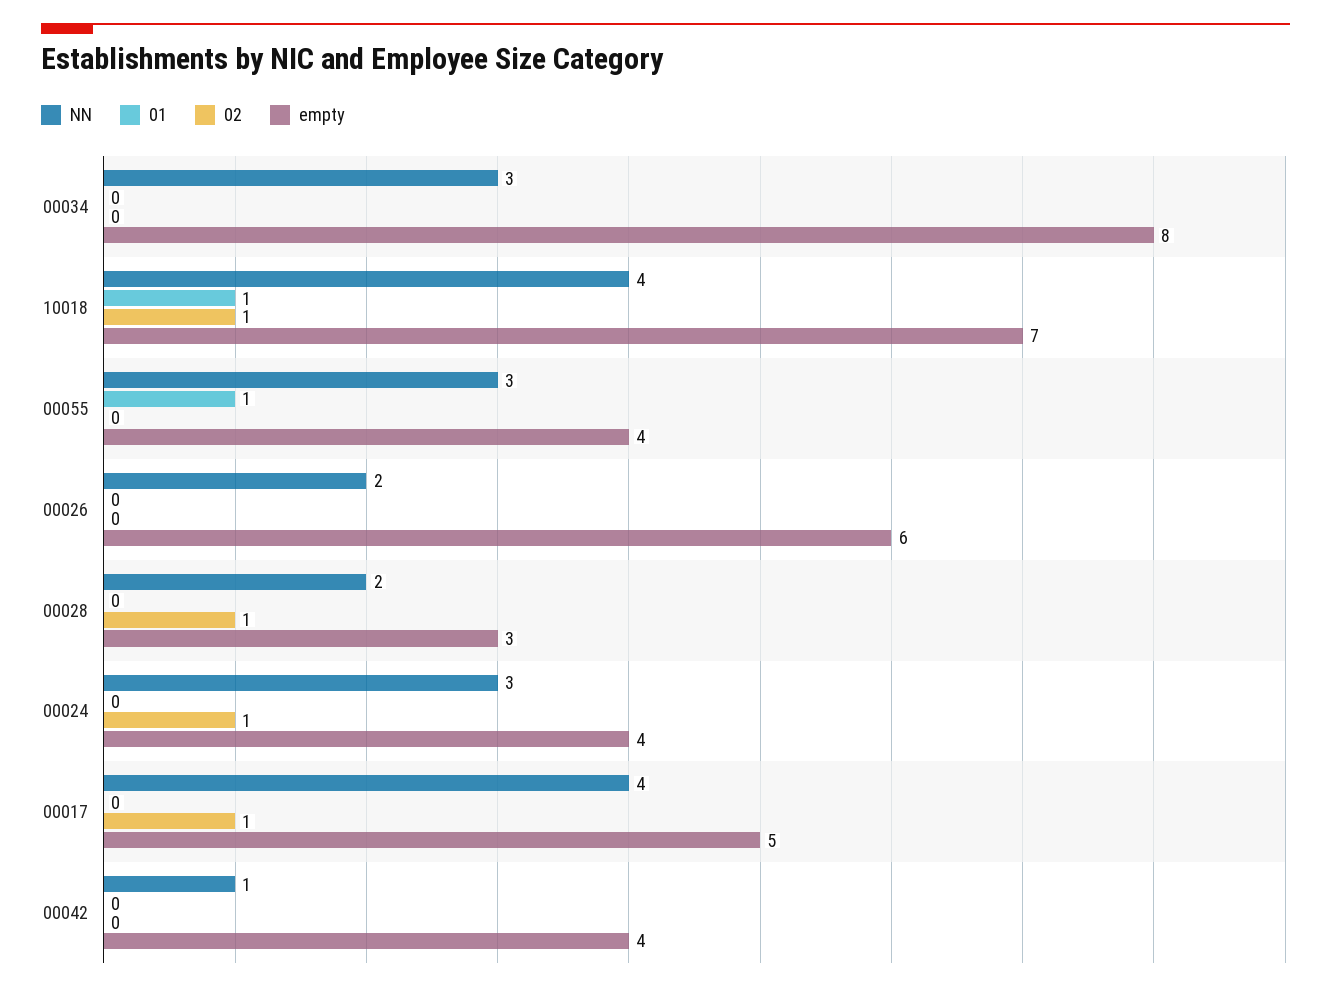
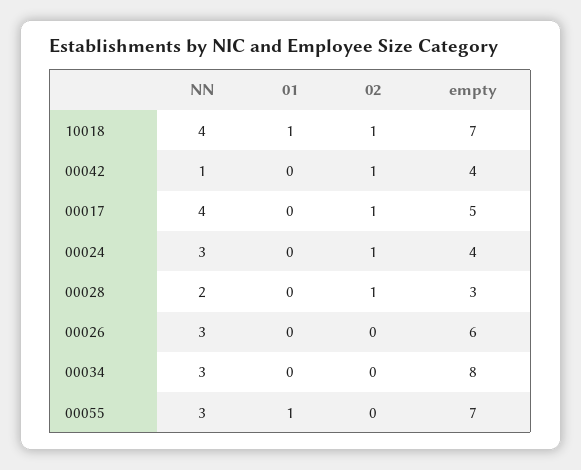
empty, 00055: 4 -> 7
NN, 00026: 2 -> 3
02, 00042: 0 -> 1

